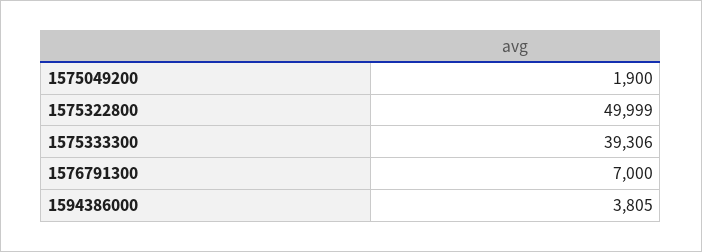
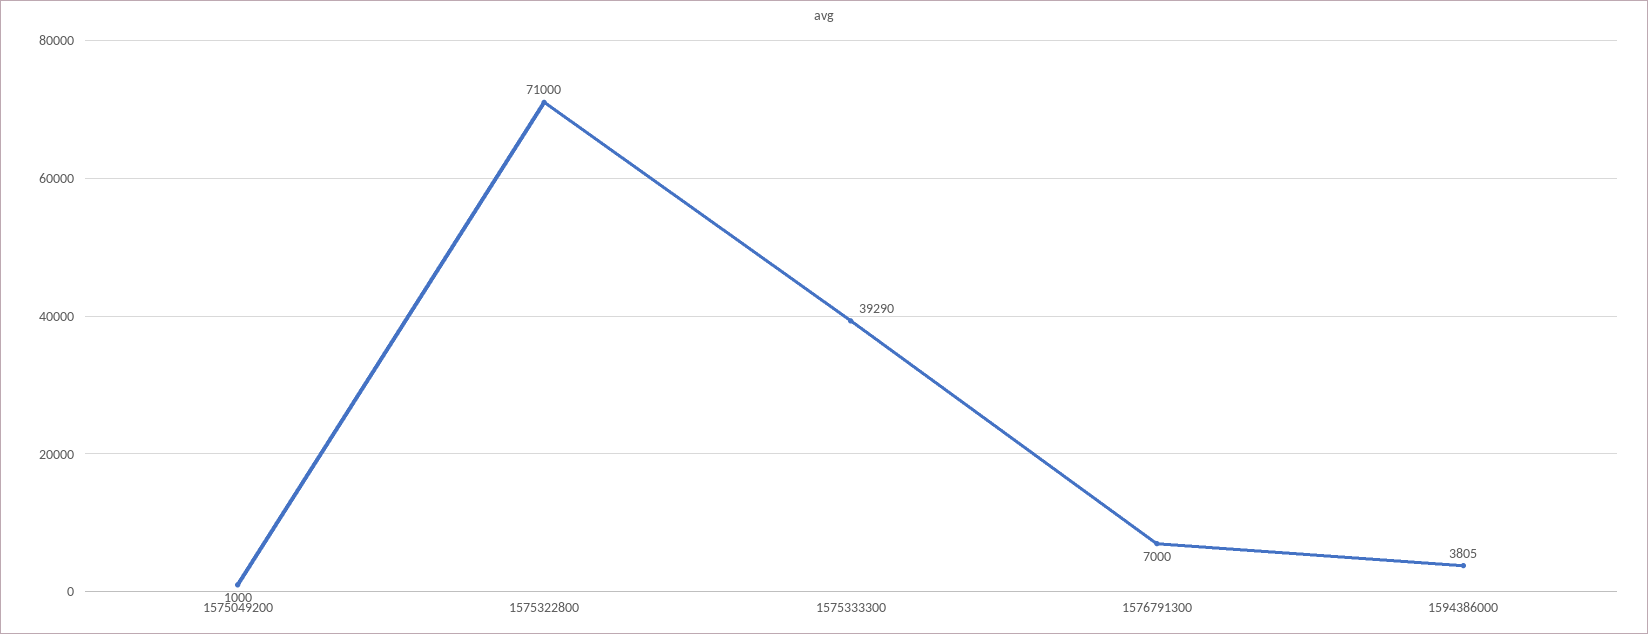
1575049200: 1900 -> 1000
1575322800: 49999 -> 71000
1575333300: 39306 -> 39290

